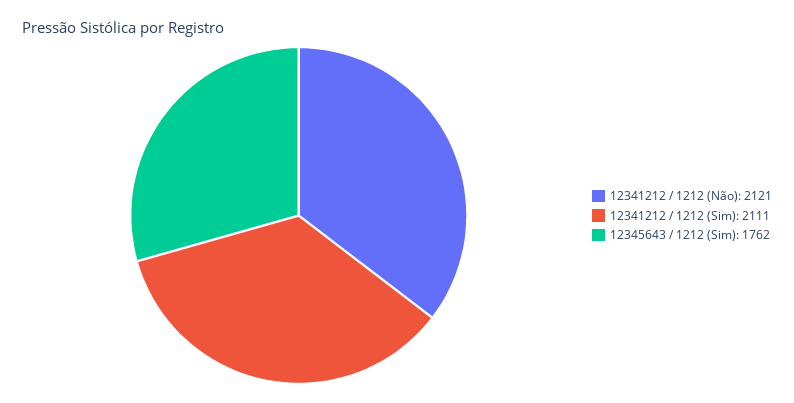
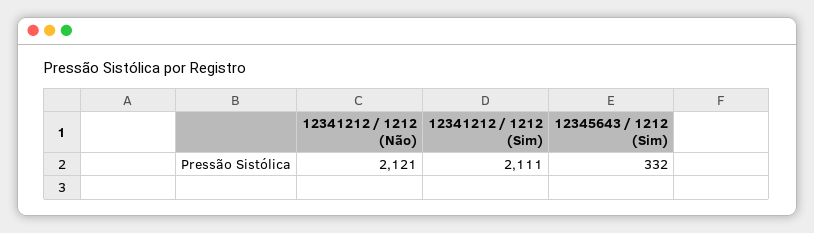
12345643 / 1212 (Sim): 1762 -> 332

